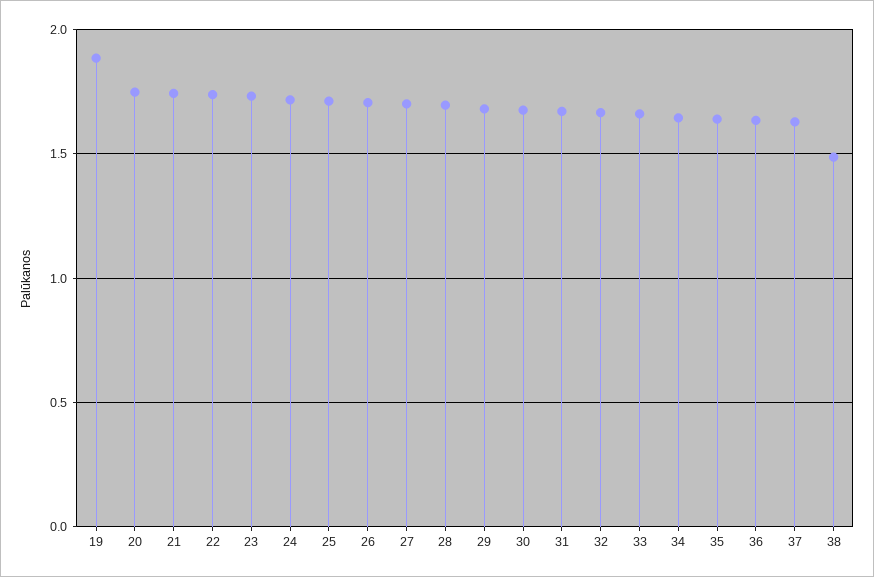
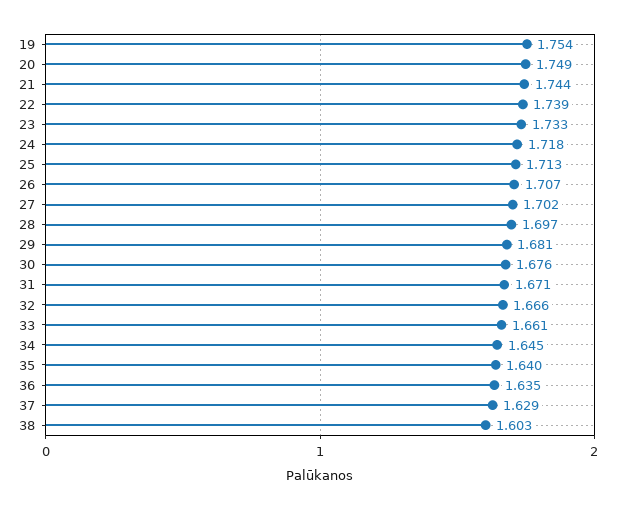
19: 1.9 -> 1.754
38: 1.5 -> 1.603

